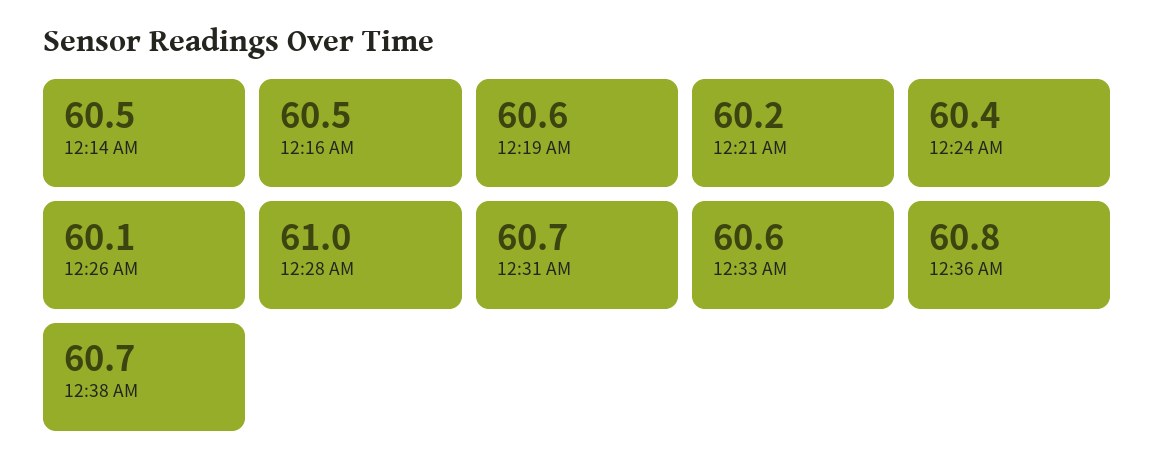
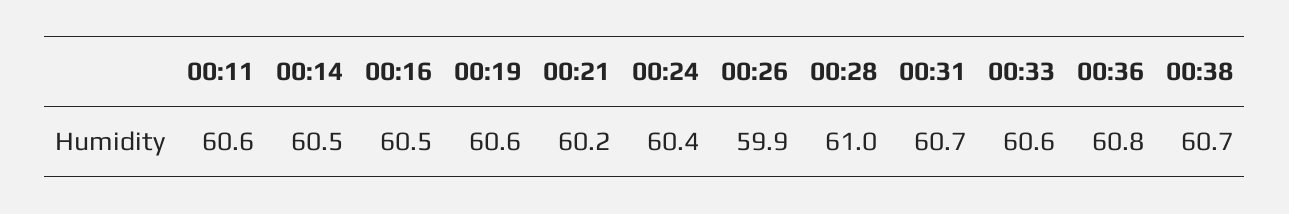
12:26 AM: 60.1 -> 59.9
00:11: none -> 60.6

